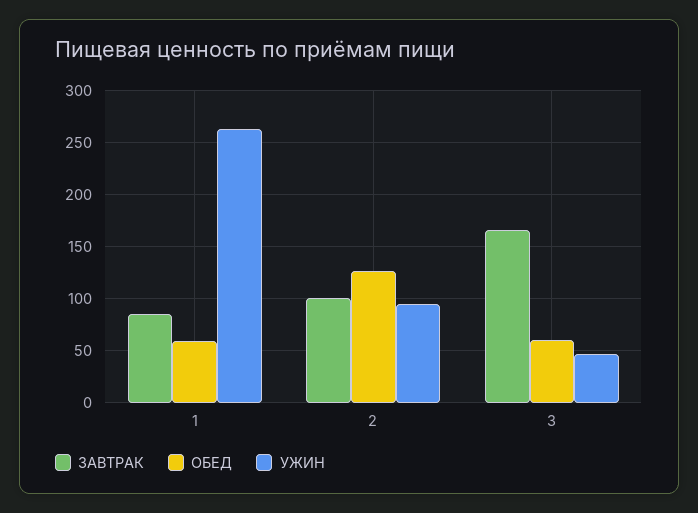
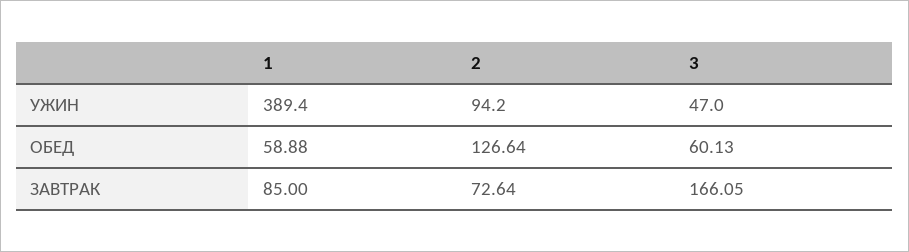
УЖИН, 1: 260 -> 389.4
ЗАВТРАК, 2: 100 -> 72.64

